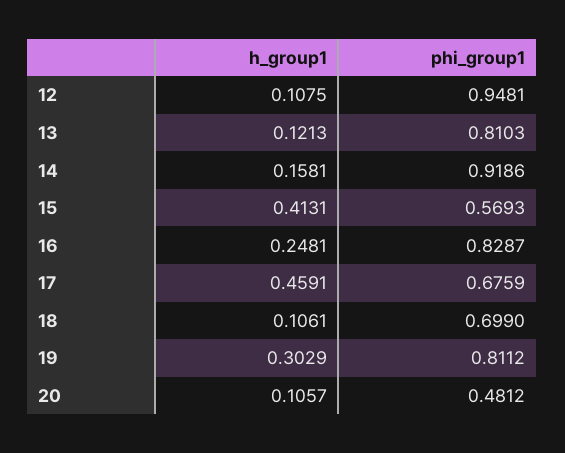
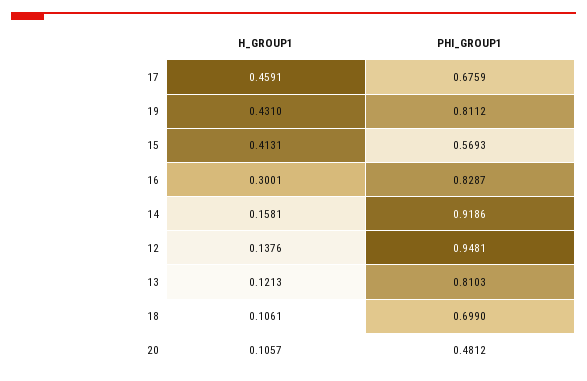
h_group1, 12: 0.1075 -> 0.1376
h_group1, 16: 0.2481 -> 0.3001
h_group1, 19: 0.3029 -> 0.431

